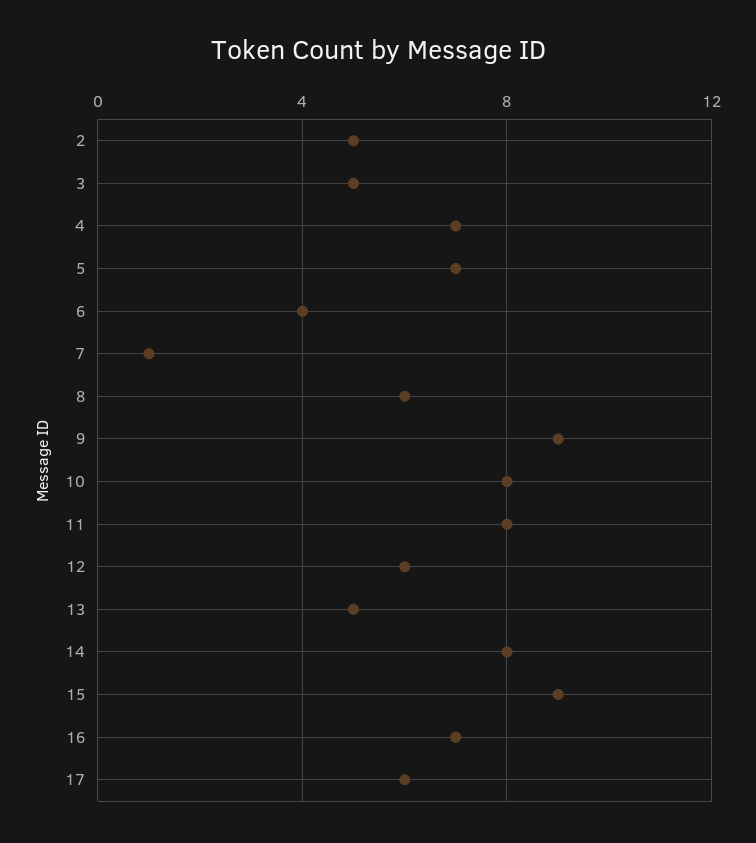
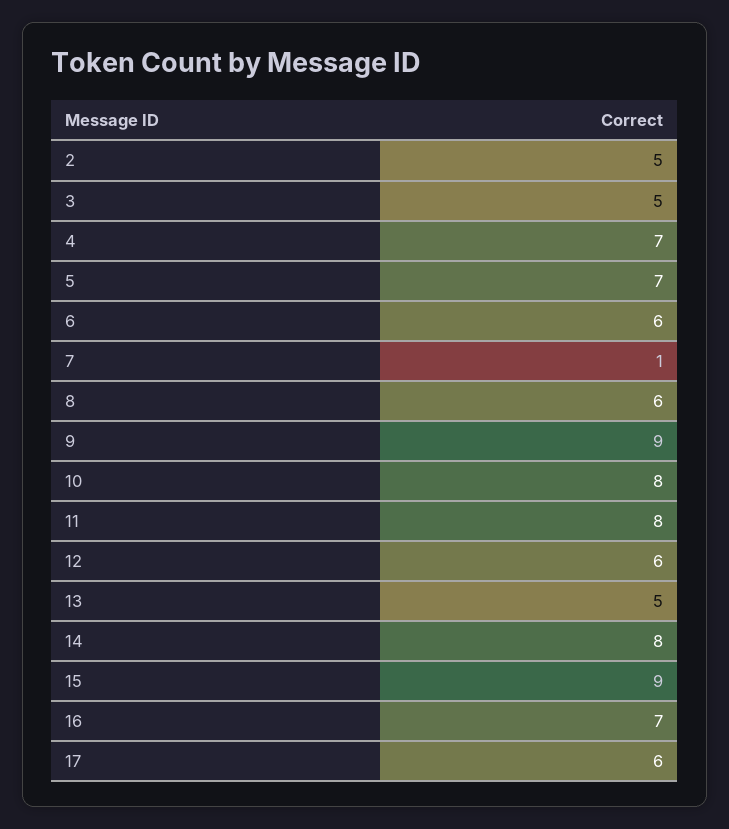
6: 4 -> 6

